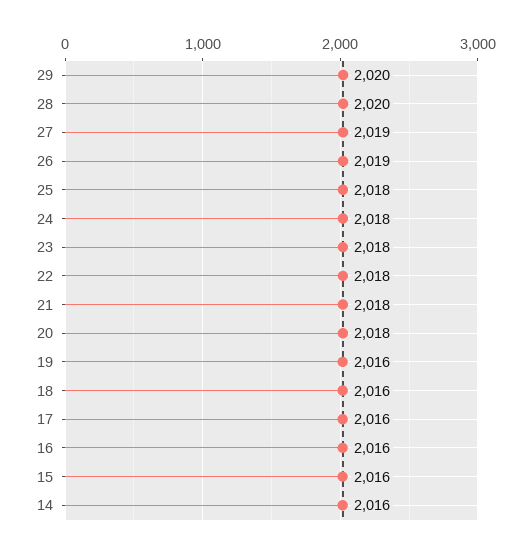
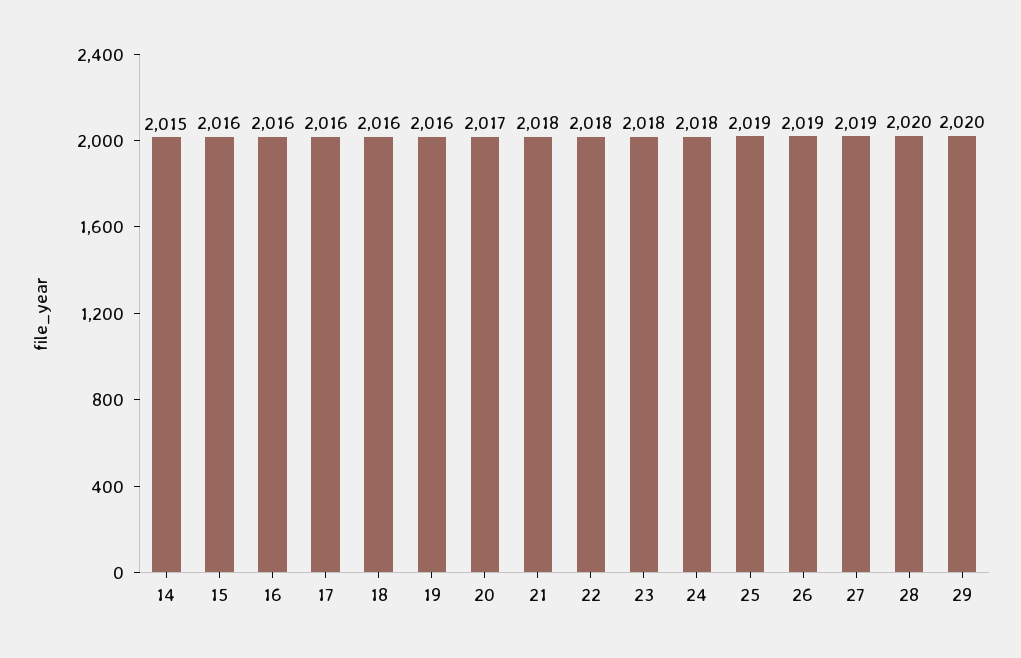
25: 2018 -> 2019
20: 2018 -> 2017
14: 2016 -> 2015

